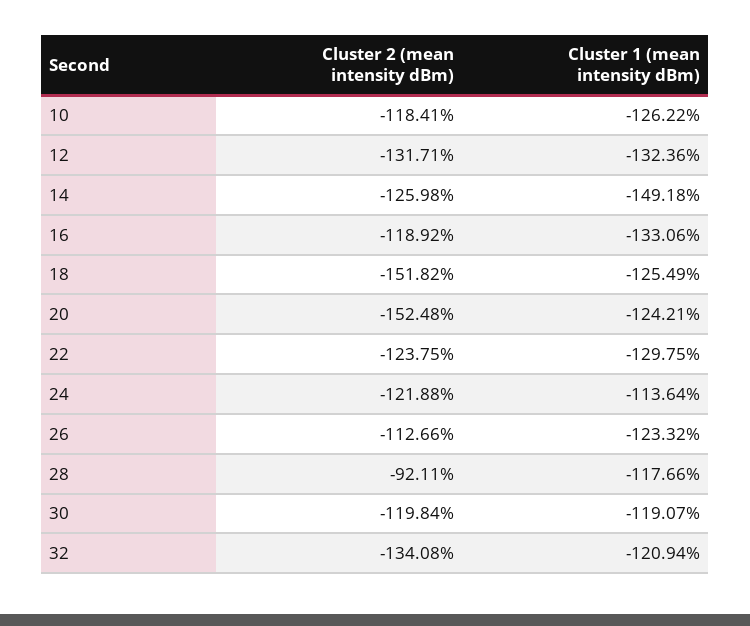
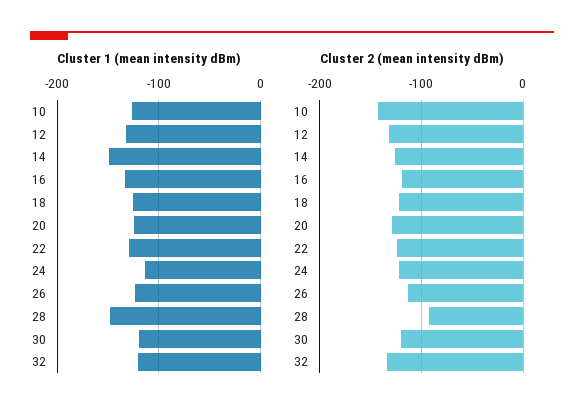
Cluster 2 (mean intensity dBm), 10: -118.41 -> -140
Cluster 2 (mean intensity dBm), 18: -151.82 -> -120
Cluster 2 (mean intensity dBm), 20: -152.48 -> -130
Cluster 1 (mean intensity dBm), 28: -117.66 -> -150

